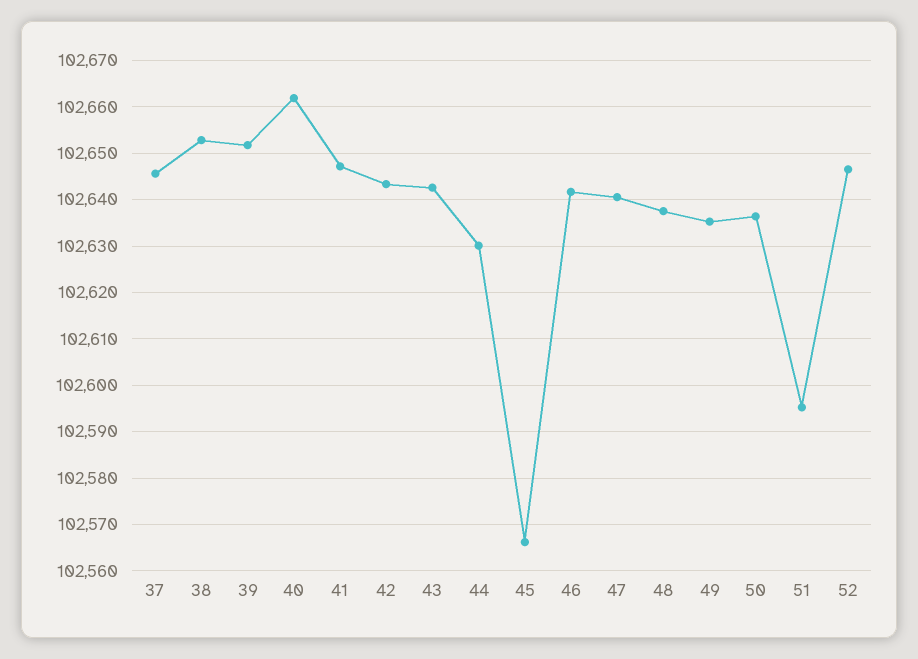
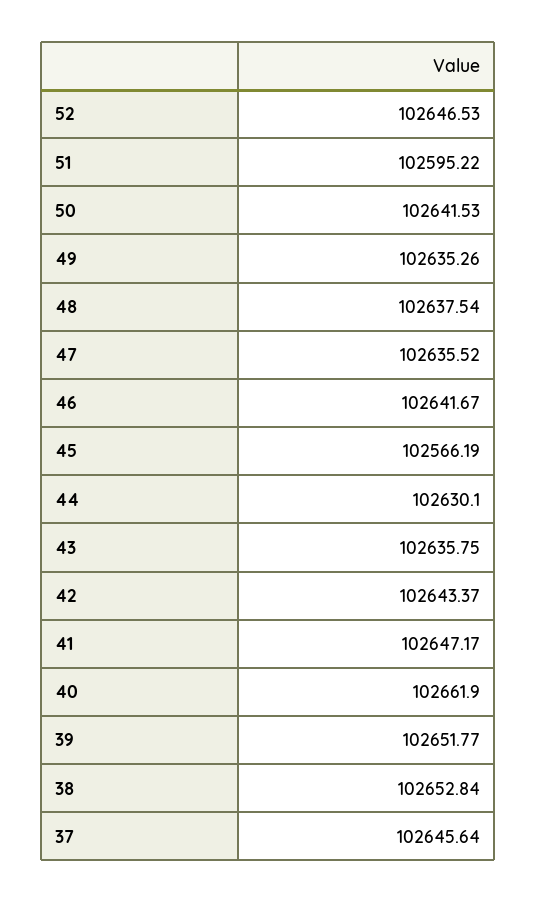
43: 102642 -> 102635.75
47: 102640 -> 102635.52
50: 102636 -> 102641.53

